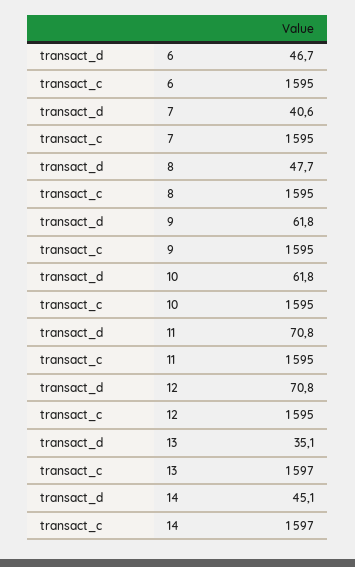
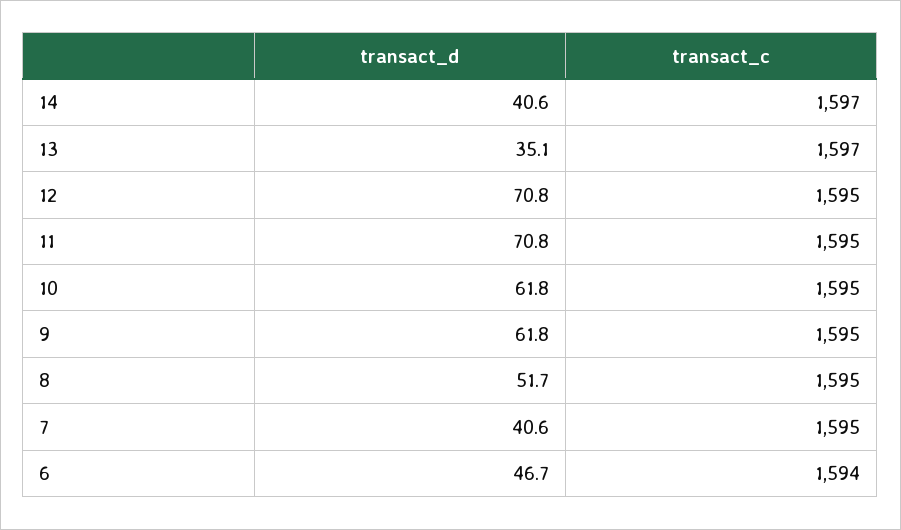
transact_c, 6: 1595 -> 1594
transact_d, 8: 47.7 -> 51.7
transact_d, 14: 45.1 -> 40.6

